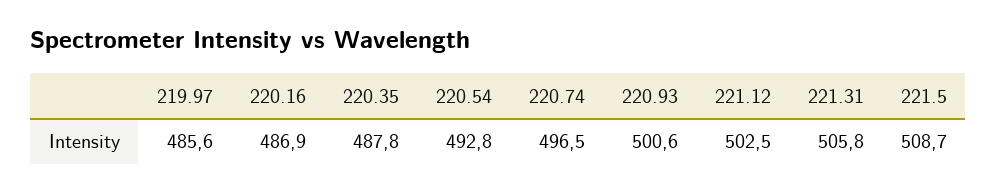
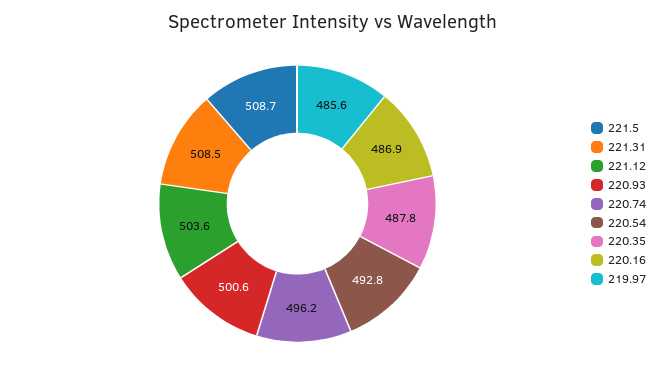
220.74: 496.5 -> 496.2
221.12: 502.5 -> 503.6
221.31: 505.8 -> 508.5

